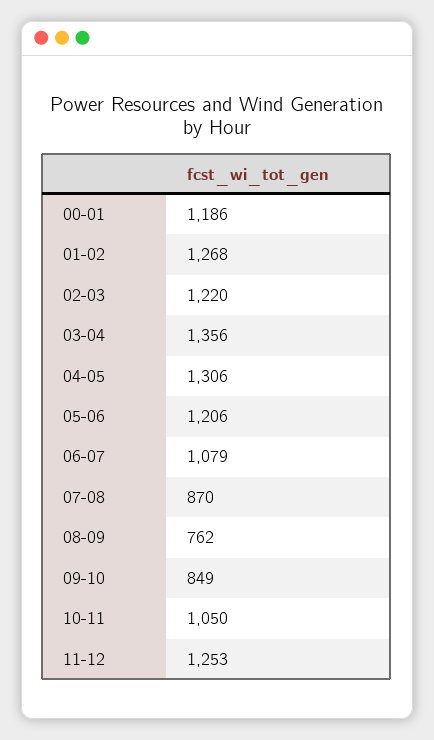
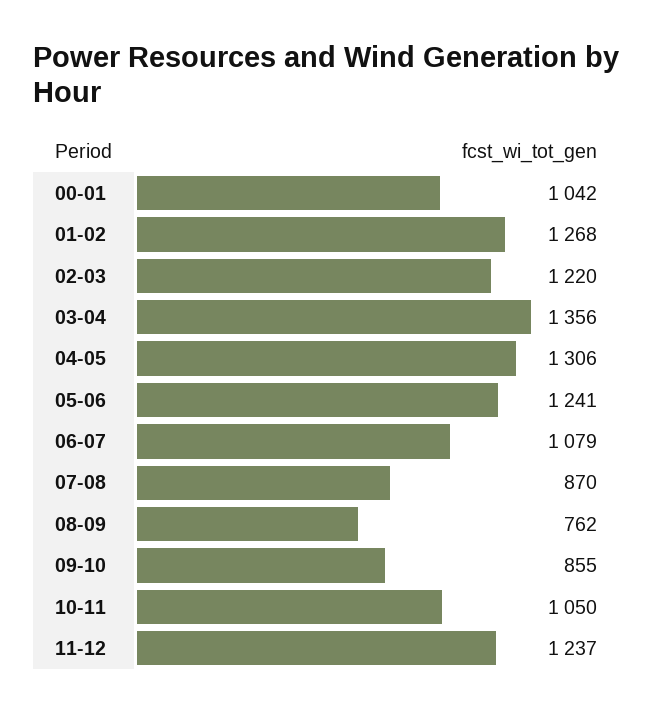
00-01: 1186 -> 1042
05-06: 1206 -> 1241
09-10: 849 -> 855
11-12: 1253 -> 1237

